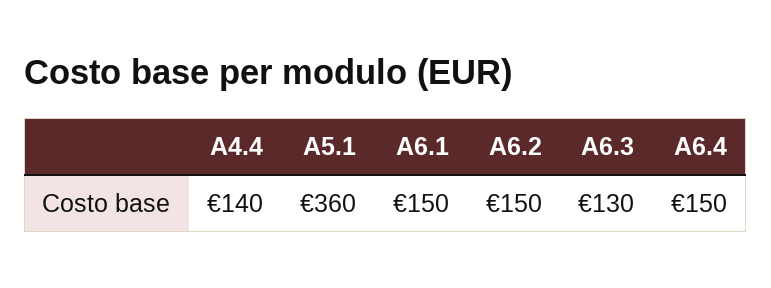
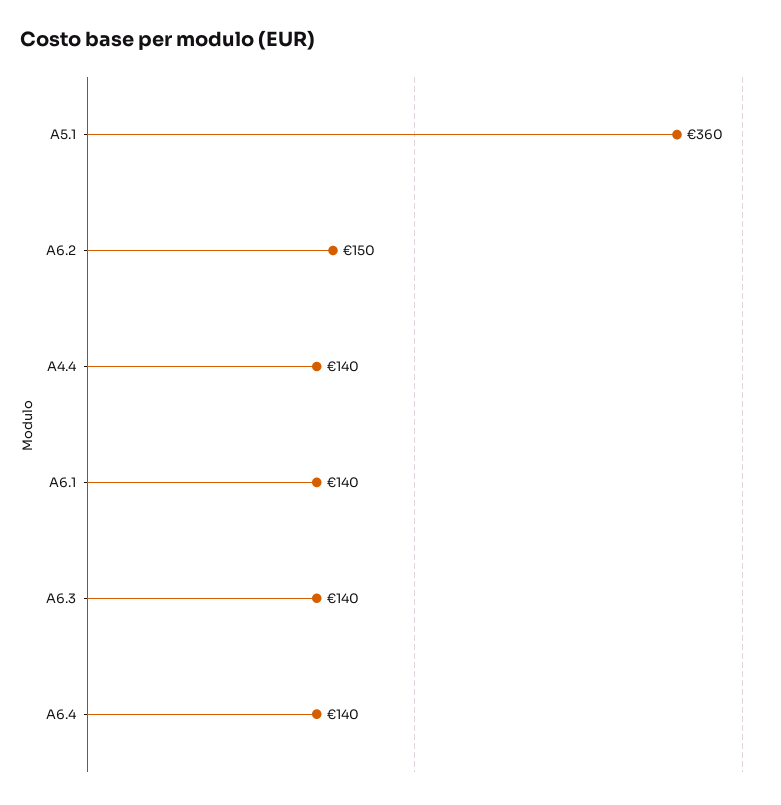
A6.1: 150 -> 140
A6.3: 130 -> 140
A6.4: 150 -> 140

